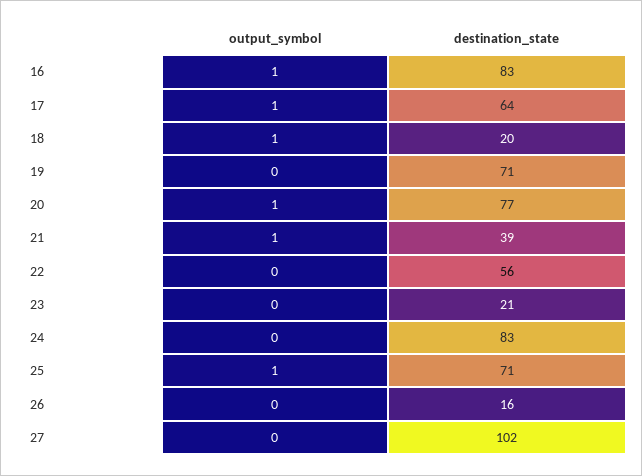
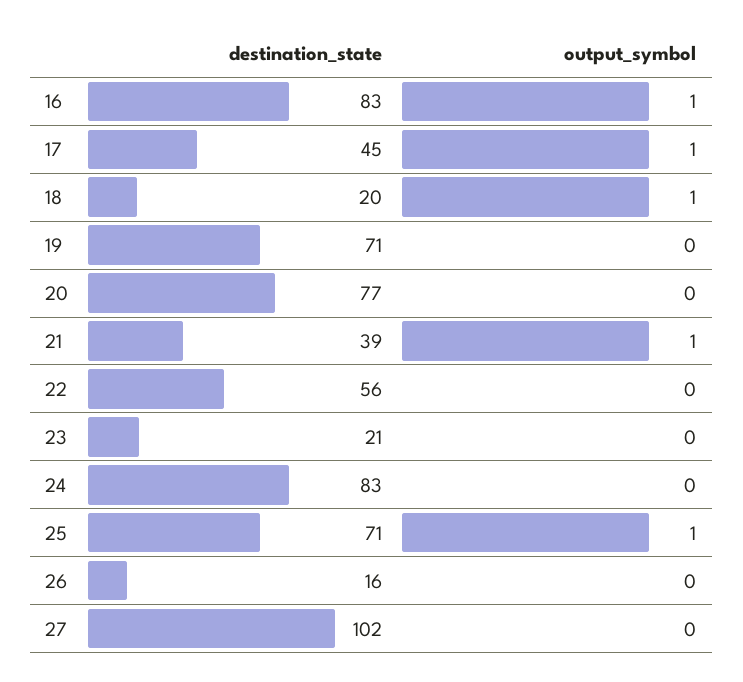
destination_state, 17: 64 -> 45
output_symbol, 20: 1 -> 0

